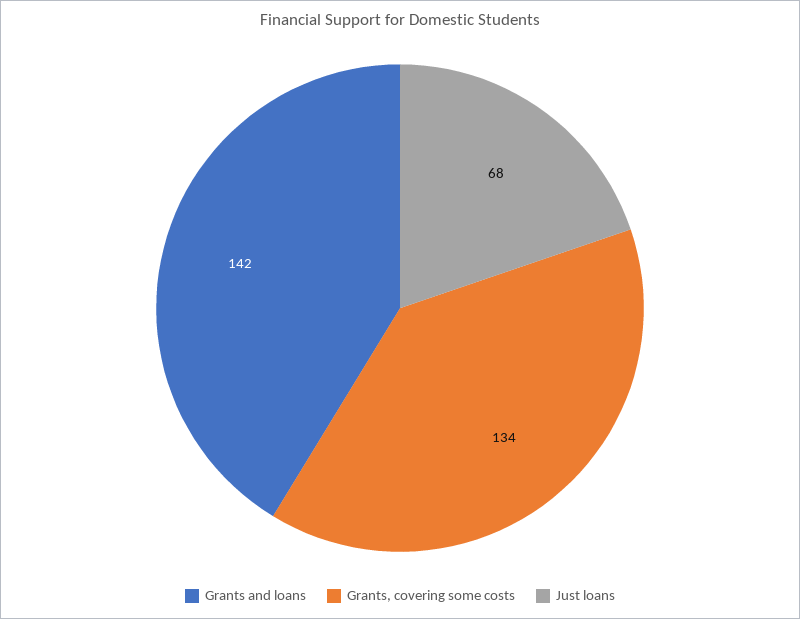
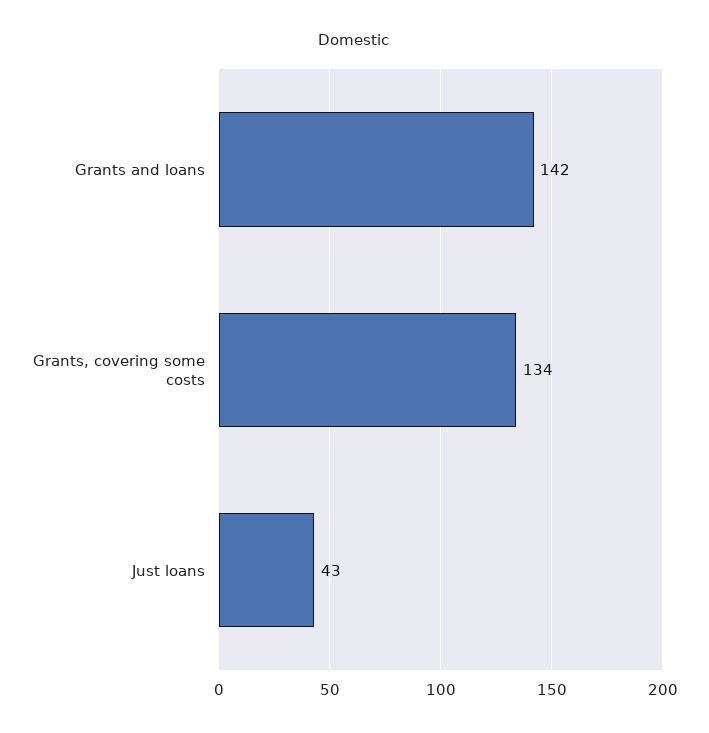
Just loans: 68 -> 43

